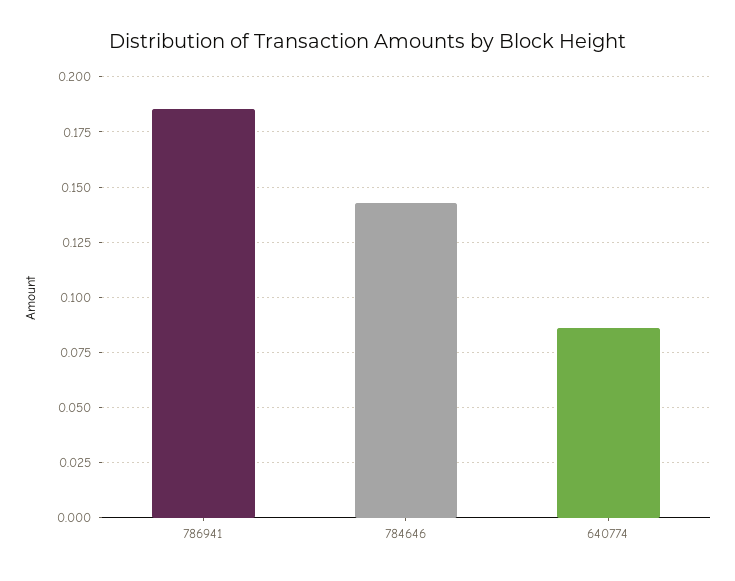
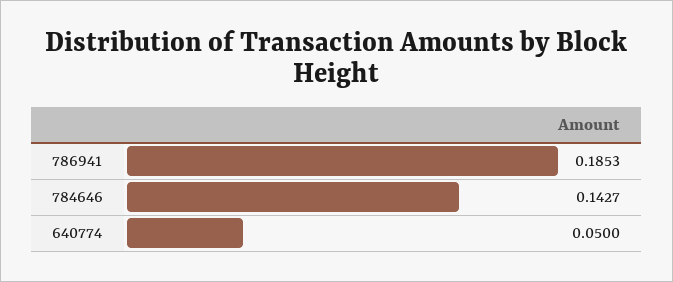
640774: 0.085 -> 0.05

